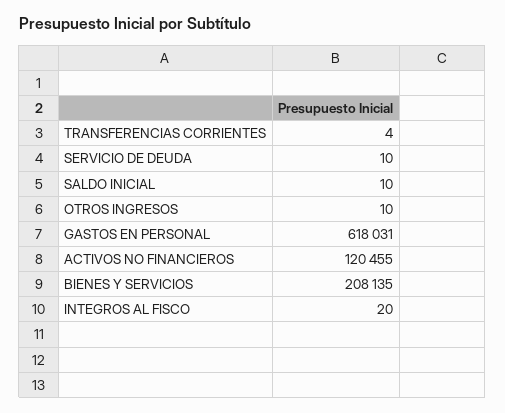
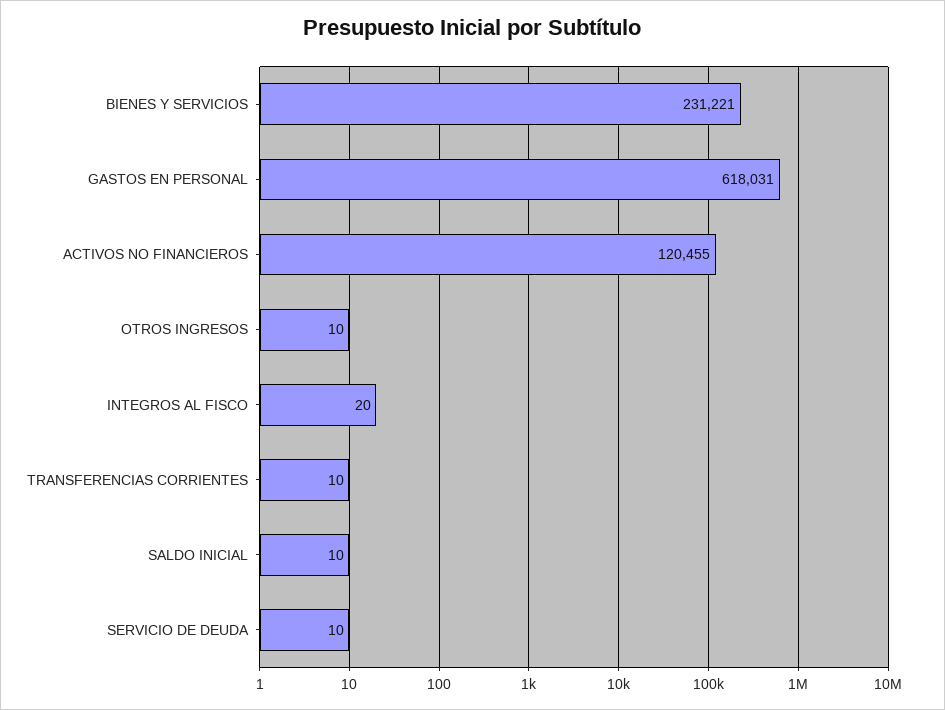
TRANSFERENCIAS CORRIENTES: 4 -> 10
BIENES Y SERVICIOS: 208135 -> 231221

